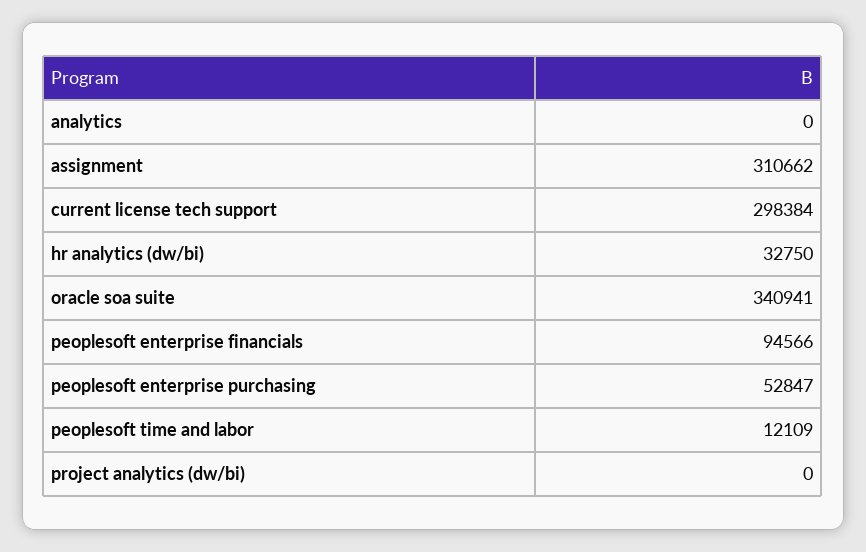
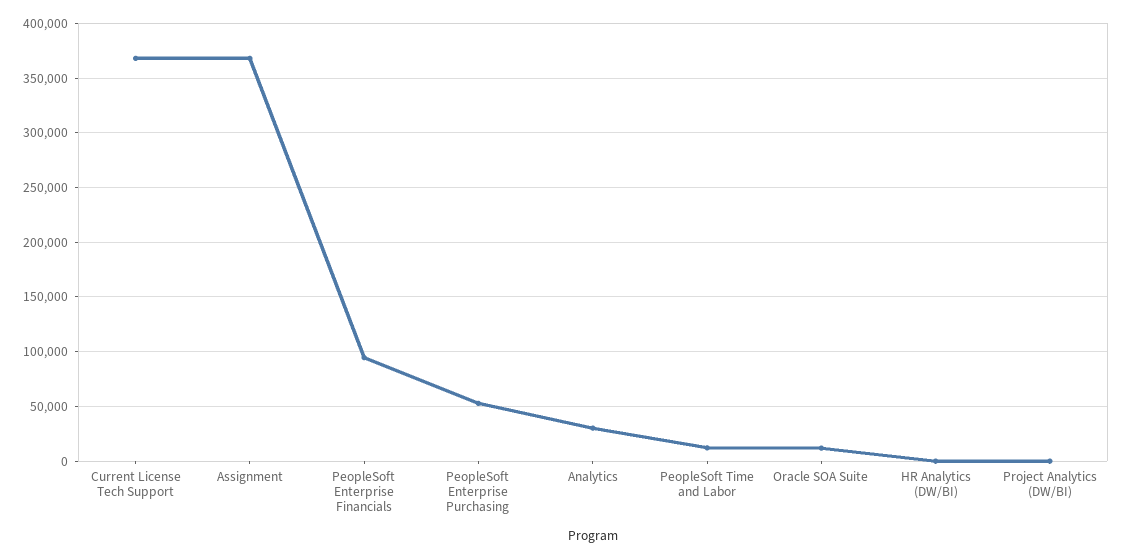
analytics: 0 -> 30000
assignment: 310662 -> 370000
current license tech support: 298384 -> 370000
hr analytics (dw/bi): 32750 -> 0
oracle soa suite: 340941 -> 10000

